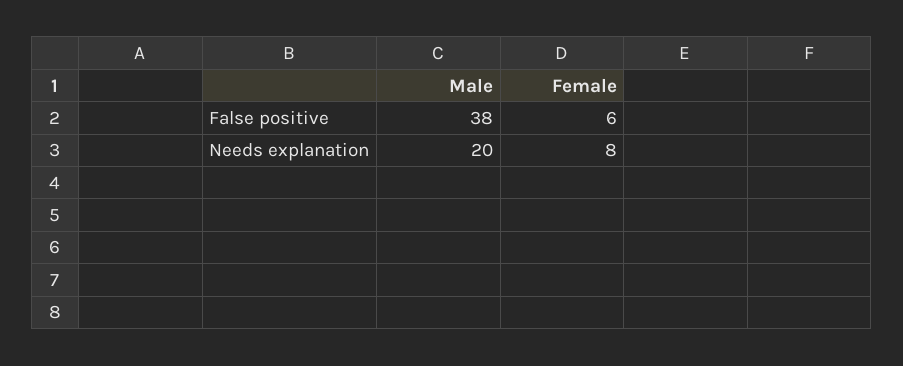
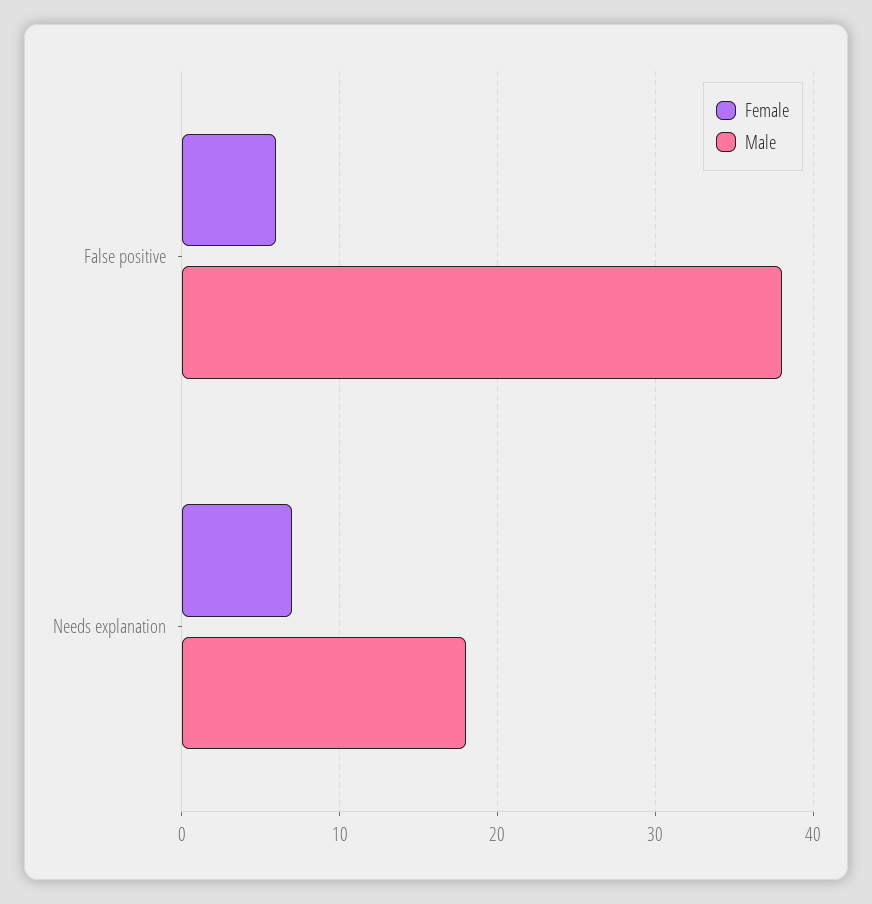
Male, Needs explanation: 20 -> 18
Female, Needs explanation: 8 -> 7

